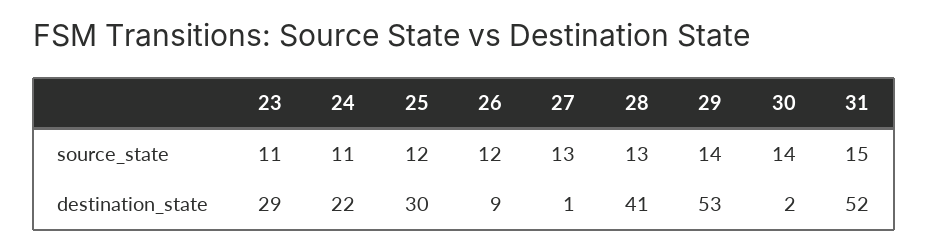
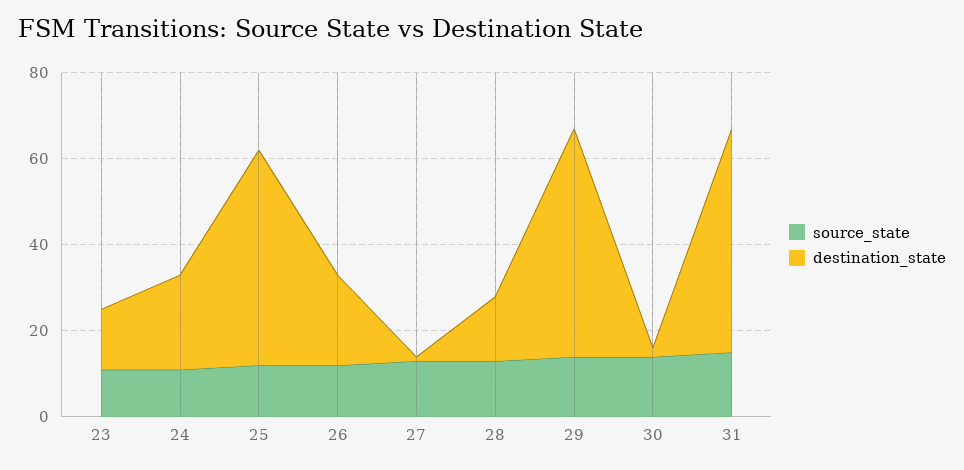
destination_state, 23: 29 -> 15
destination_state, 25: 30 -> 50
destination_state, 26: 9 -> 20
destination_state, 28: 41 -> 15

